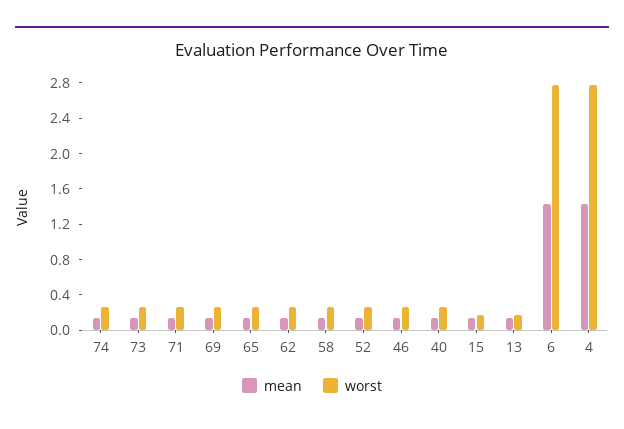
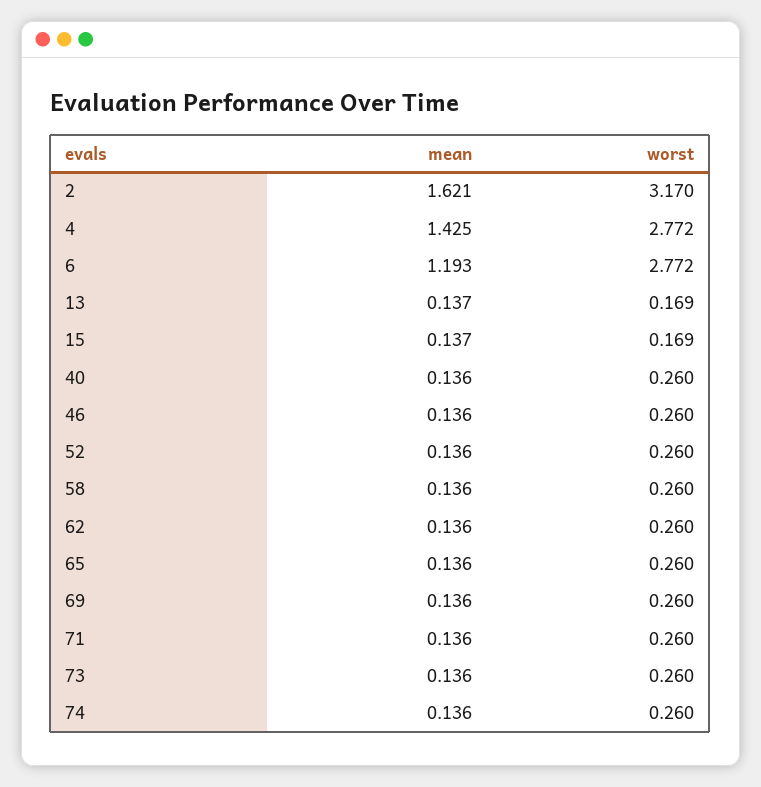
mean, 6: 1.4 -> 1.193
mean, 2: none -> 1.621
worst, 2: none -> 3.17

